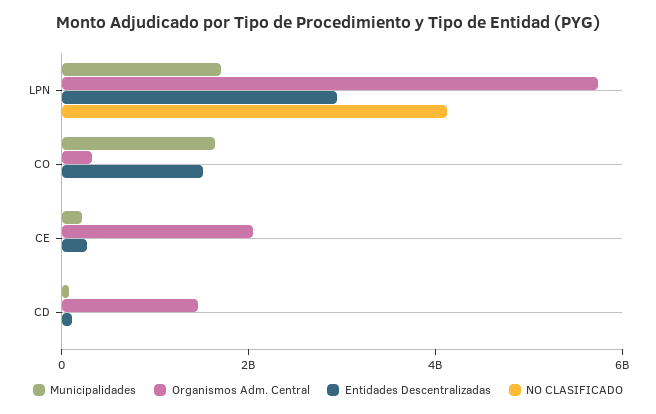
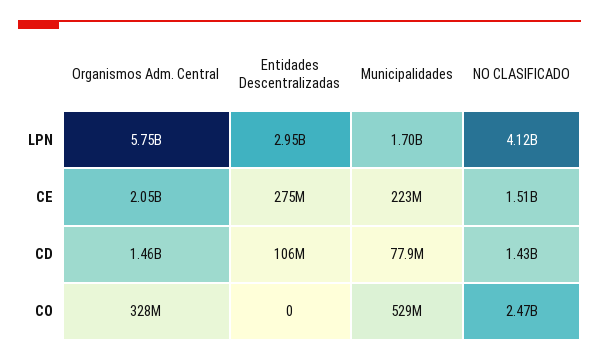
Municipalidades, CO: 1500000000 -> 529000000
Entidades Descentralizadas, CO: 1500000000 -> 0
NO CLASIFICADO, CO: 0 -> 2470000000
NO CLASIFICADO, CE: 0 -> 1510000000
NO CLASIFICADO, CD: 0 -> 1430000000

